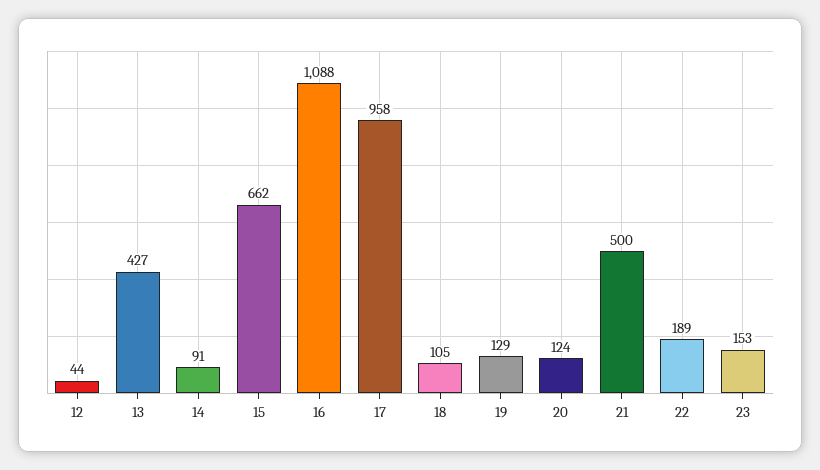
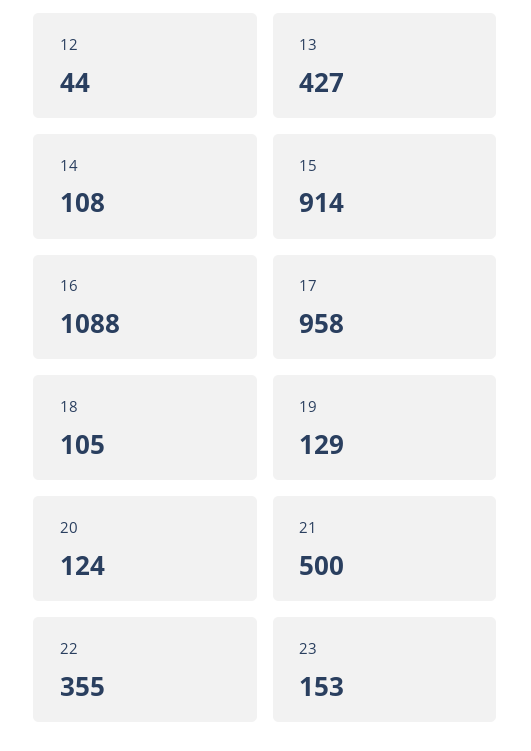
14: 91 -> 108
15: 662 -> 914
22: 189 -> 355

